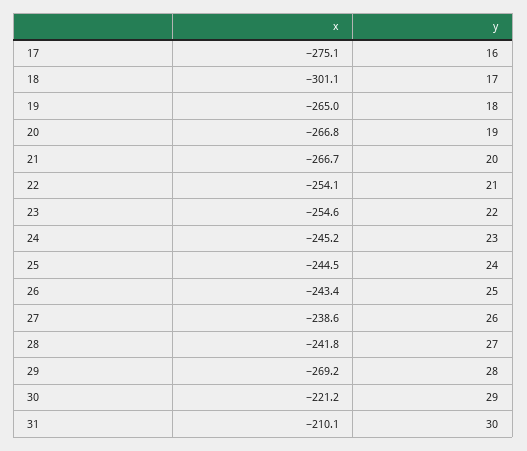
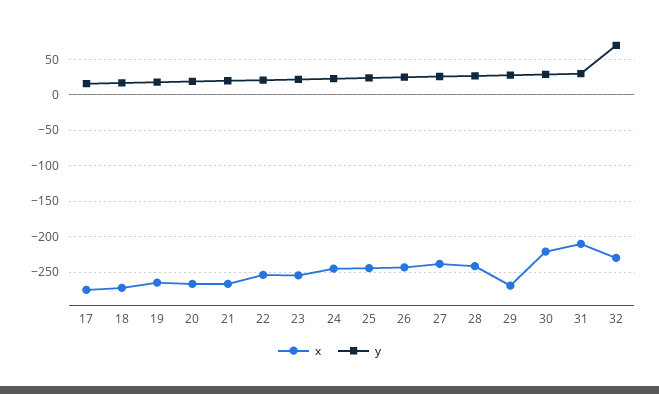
x, 18: -301.1 -> -270
x, 32: none -> -230
y, 32: none -> 70

